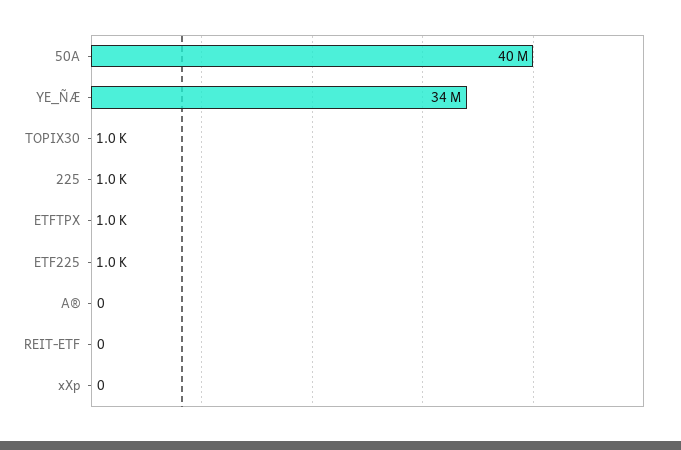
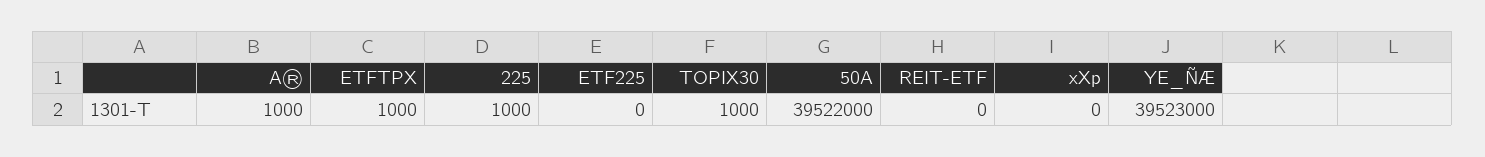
YE_ÑÆ: 34000000 -> 39523000
ETF225: 1000 -> 0
A®: 0 -> 1000

